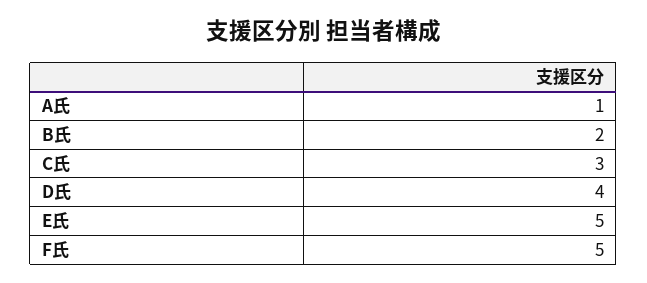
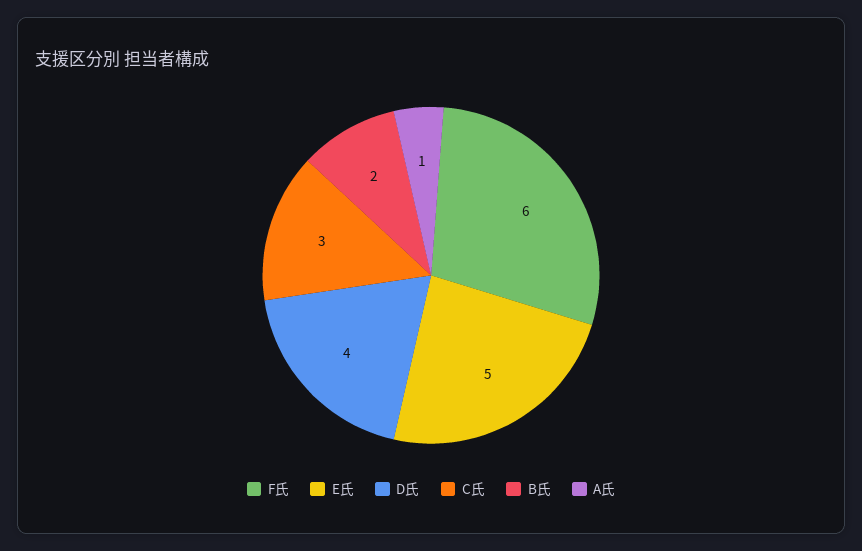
F氏: 5 -> 6

